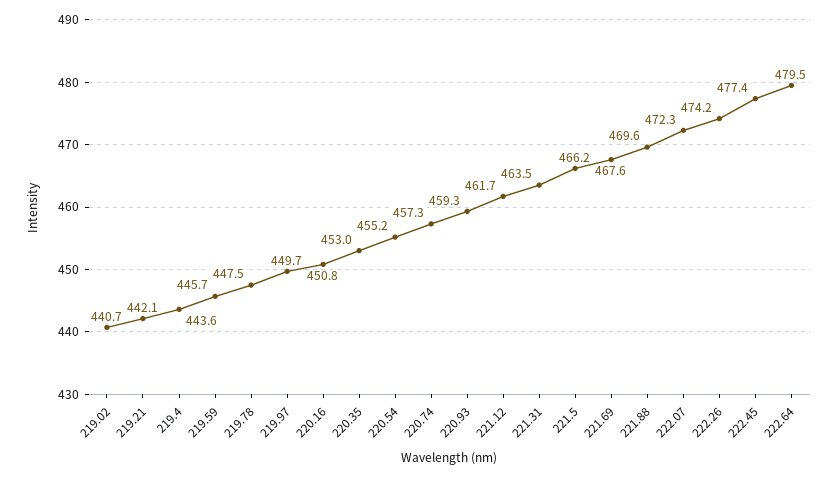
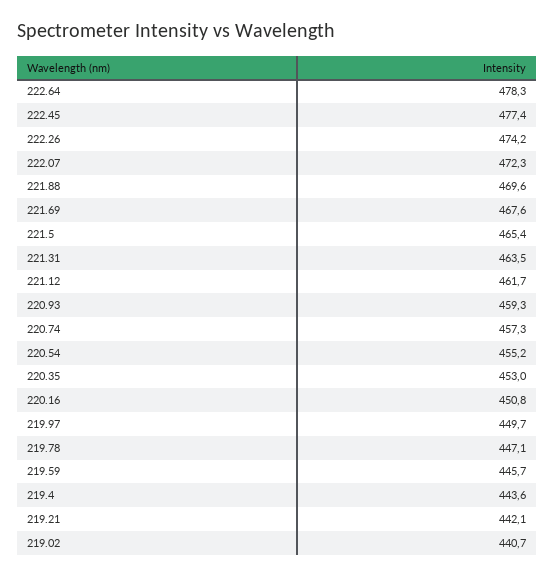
219.78: 447.5 -> 447.1
221.5: 466.2 -> 465.4
222.64: 479.5 -> 478.3

